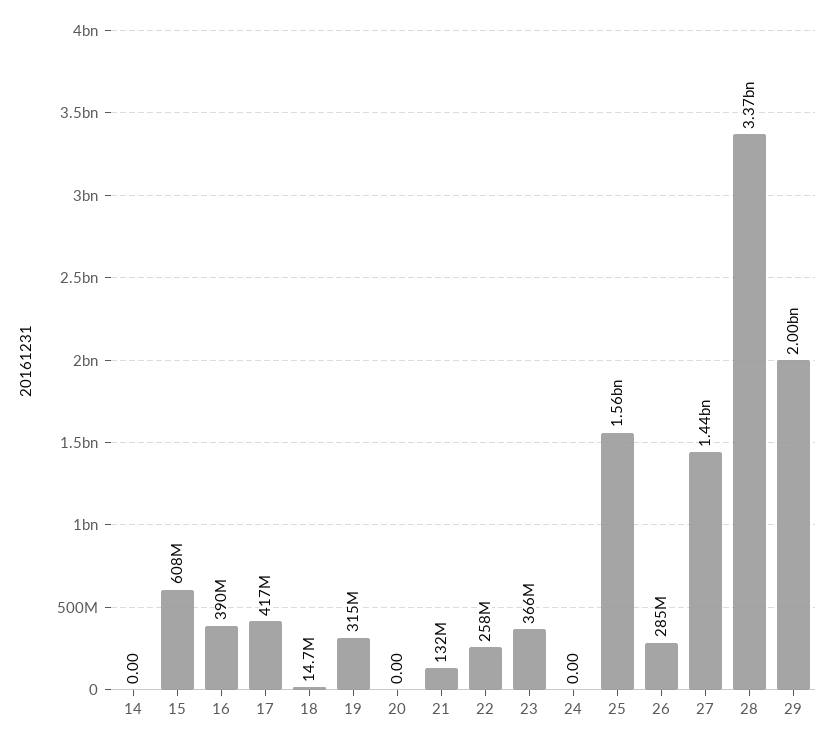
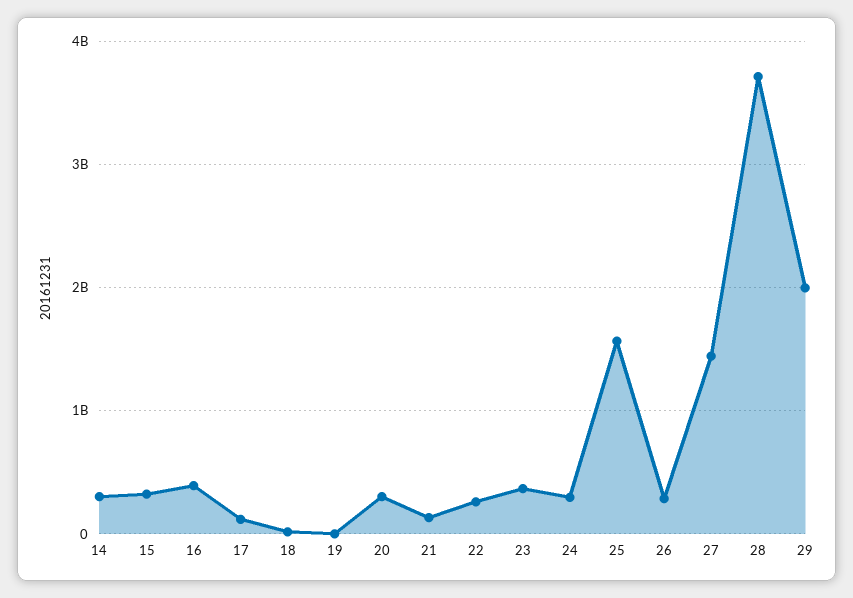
14: 0 -> 300000000
15: 608000000 -> 300000000
17: 417000000 -> 100000000
19: 315000000 -> 0
20: 0 -> 300000000
24: 0 -> 300000000
28: 3370000000 -> 3700000000

